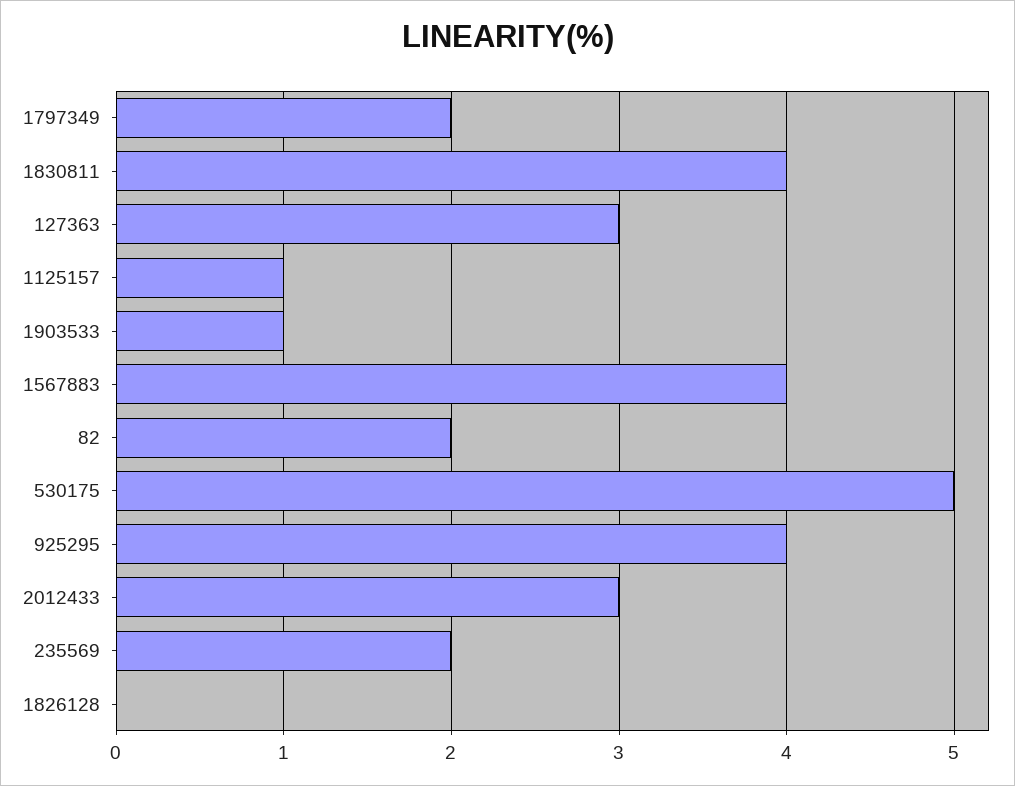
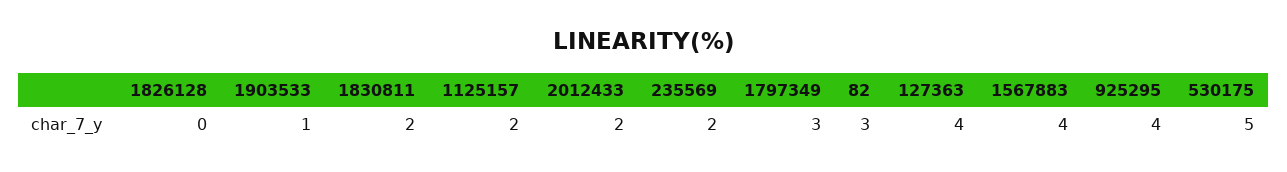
1797349: 2 -> 3
1830811: 4 -> 2
127363: 3 -> 4
1125157: 1 -> 2
82: 2 -> 3
2012433: 3 -> 2

